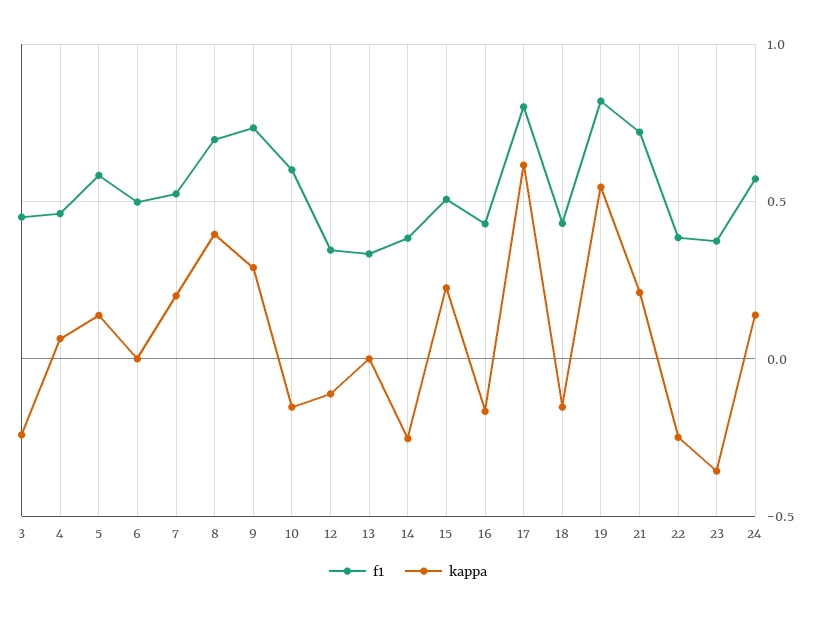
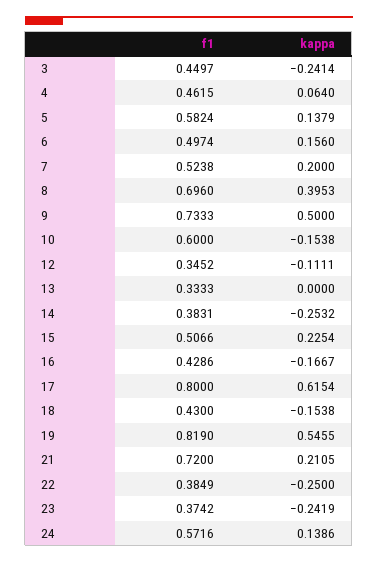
kappa, 6: 0 -> 0.156
kappa, 9: 0.3 -> 0.5
kappa, 23: -0.35 -> -0.2419

